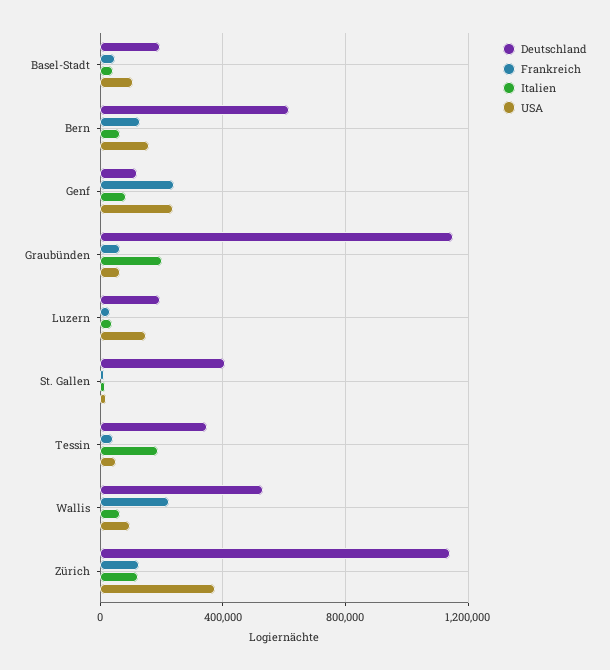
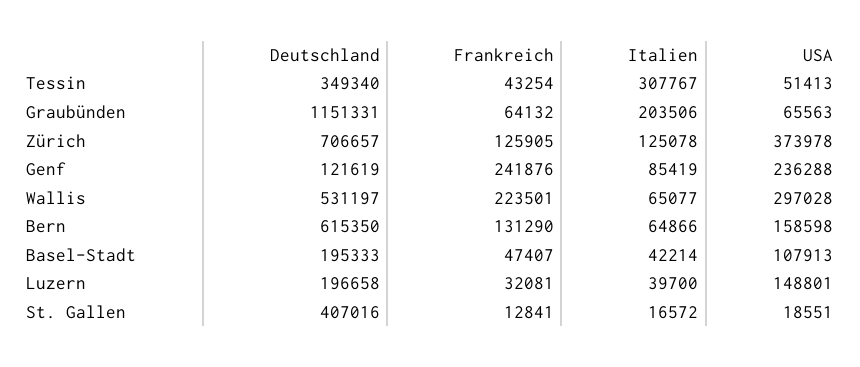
Italien, Tessin: 200000 -> 307767
USA, Wallis: 100000 -> 297028
Deutschland, Zürich: 1150000 -> 706657

